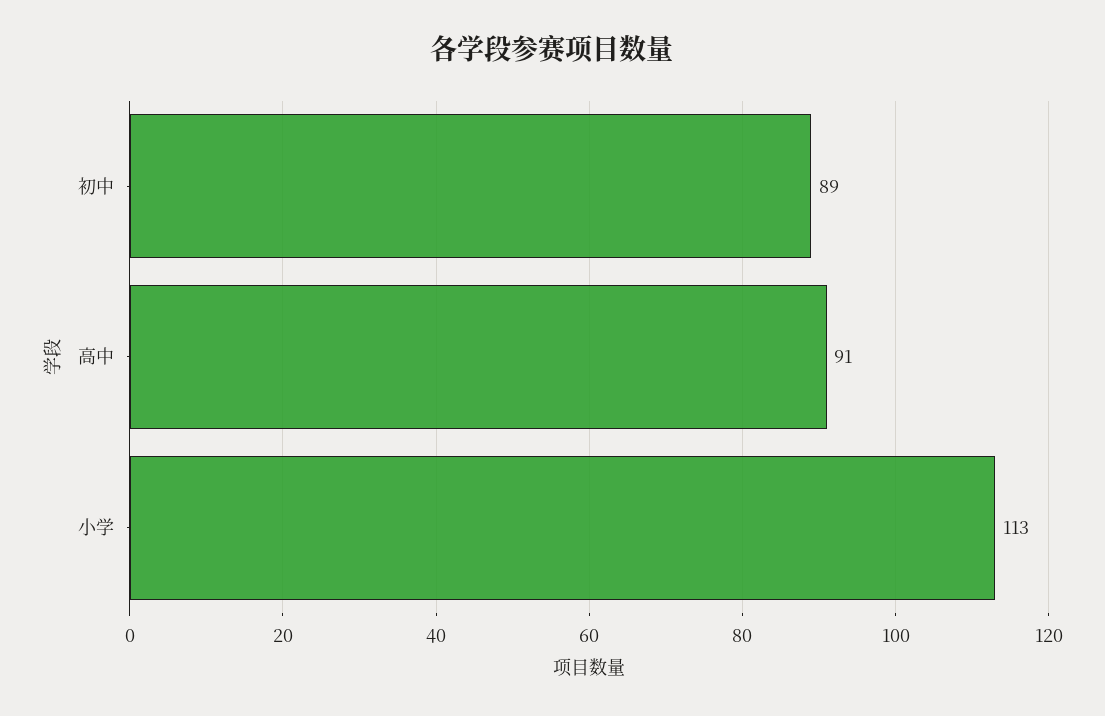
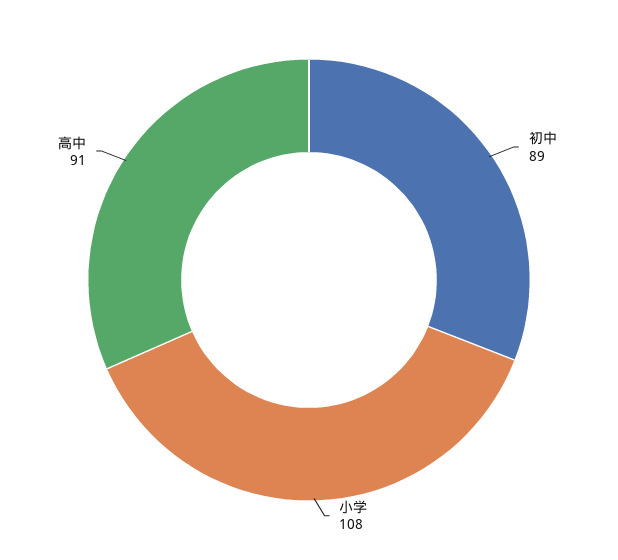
小学: 113 -> 108

